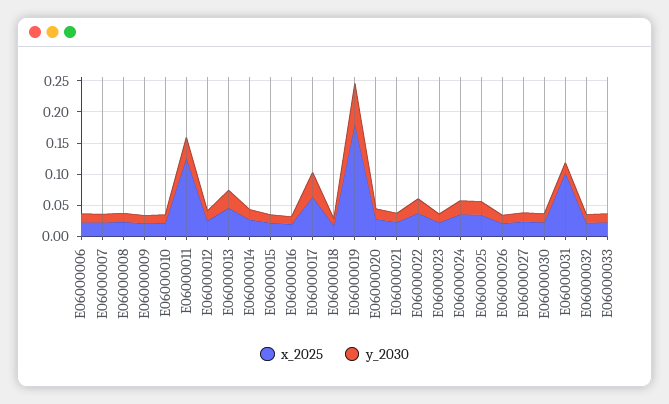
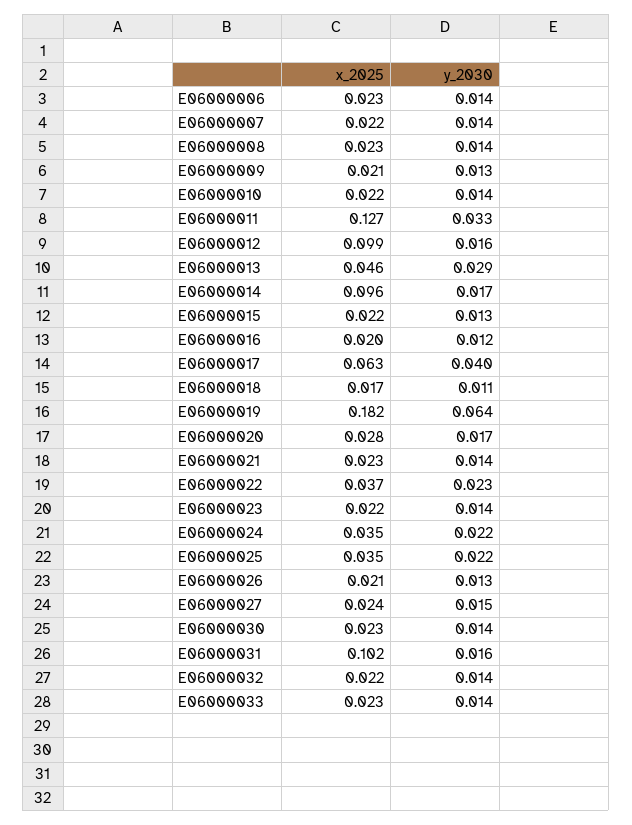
x_2025, E06000012: 0.025 -> 0.099
x_2025, E06000014: 0.025 -> 0.096

